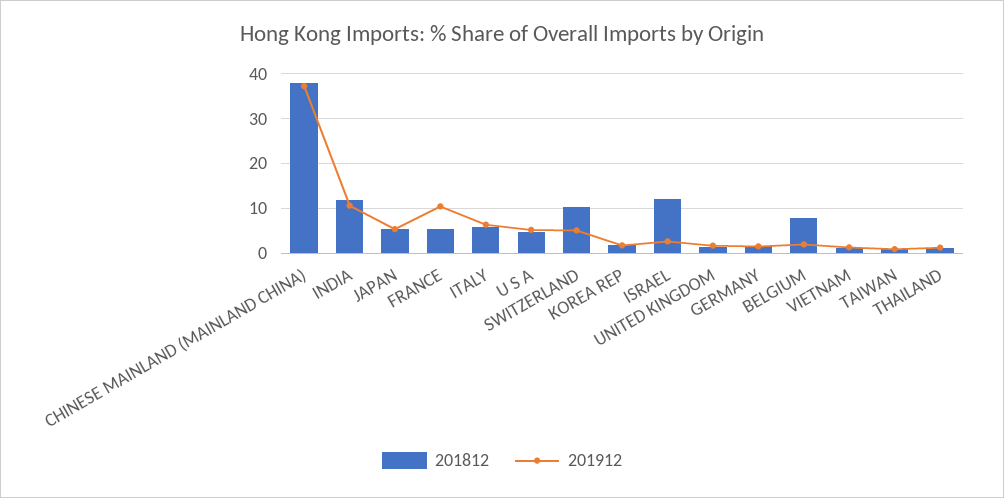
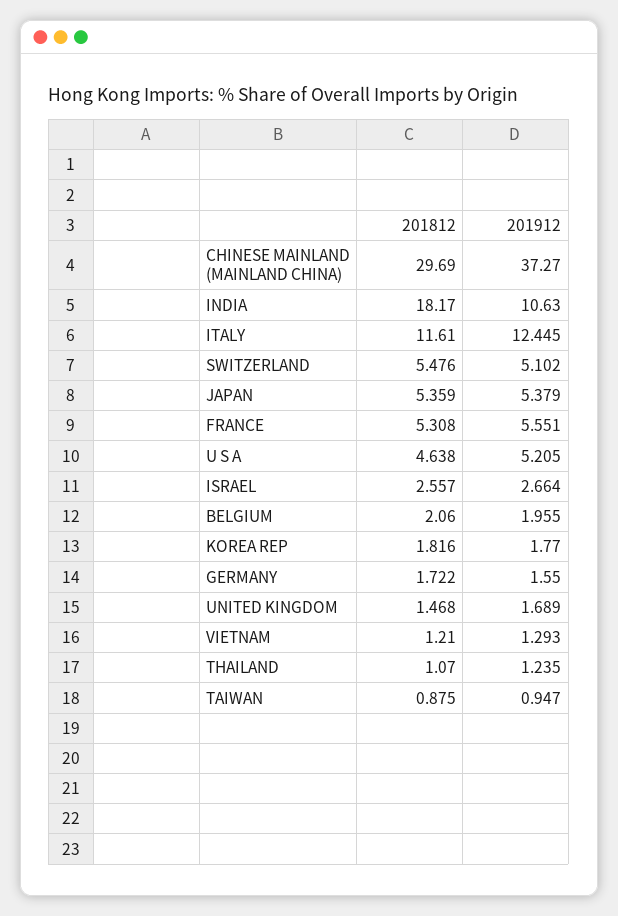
201812, CHINESE MAINLAND (MAINLAND CHINA): 38 -> 29.69
201812, INDIA: 12 -> 18.17
201912, FRANCE: 10 -> 5.551
201812, ITALY: 6 -> 11.61
201912, ITALY: 6 -> 12.445
201812, SWITZERLAND: 10 -> 5.476
201812, ISRAEL: 12 -> 2.557
201812, BELGIUM: 8 -> 2.06

